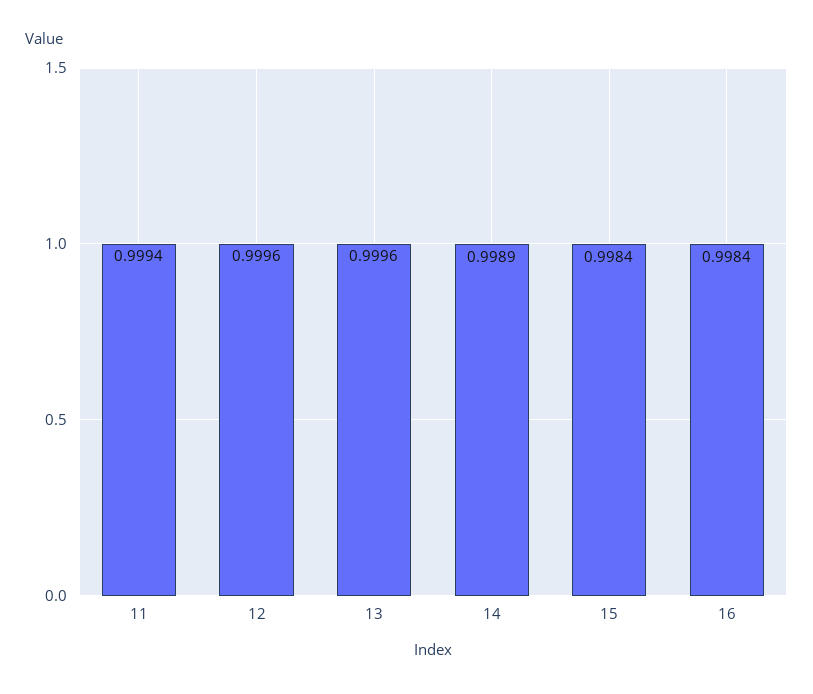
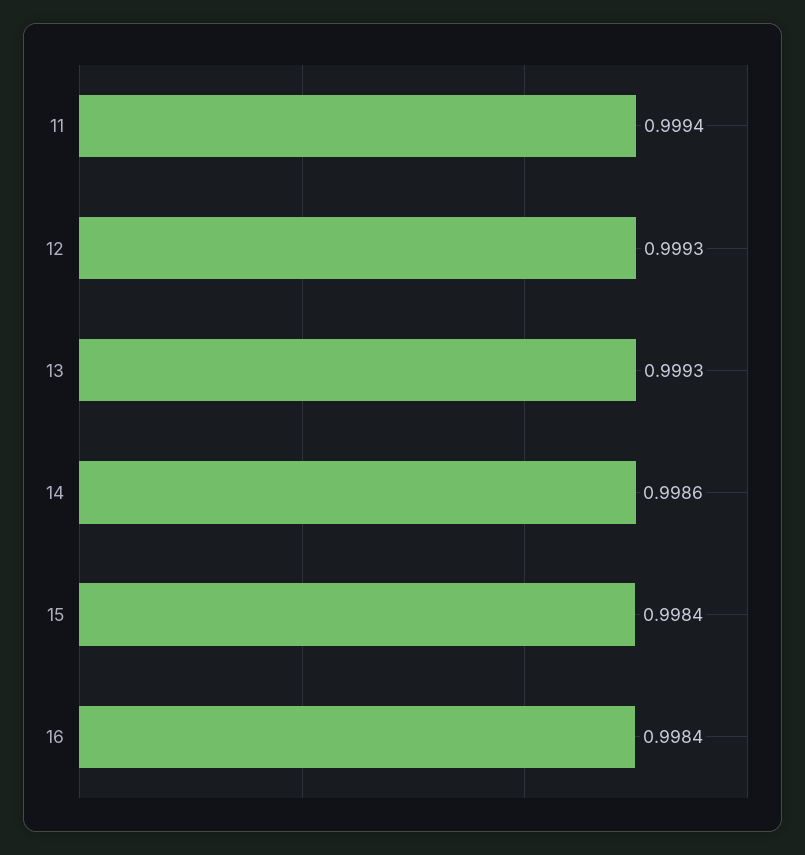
12: 0.9996 -> 0.9993
13: 0.9996 -> 0.9993
14: 0.9989 -> 0.9986

